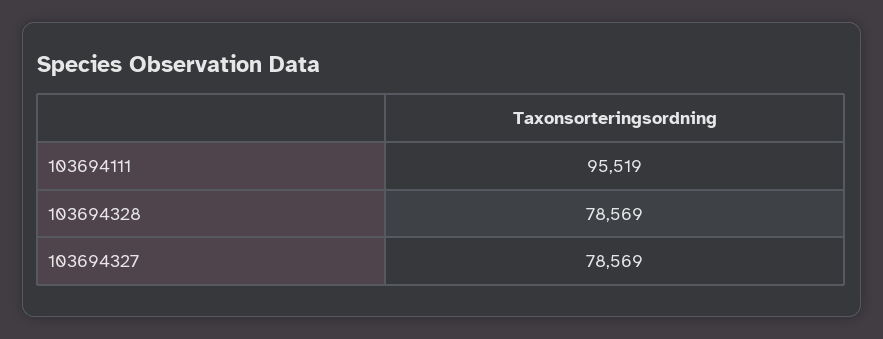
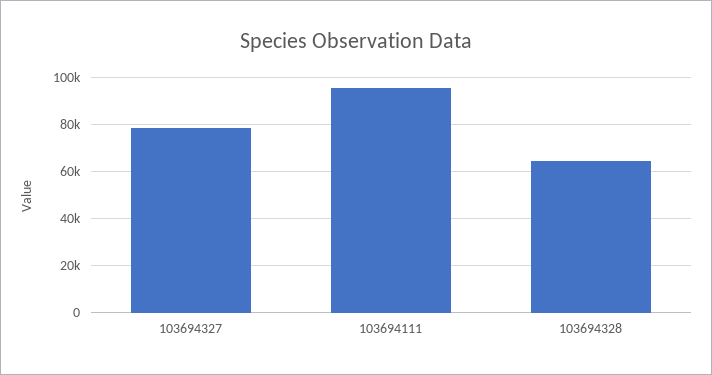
103694328: 78569 -> 65000

